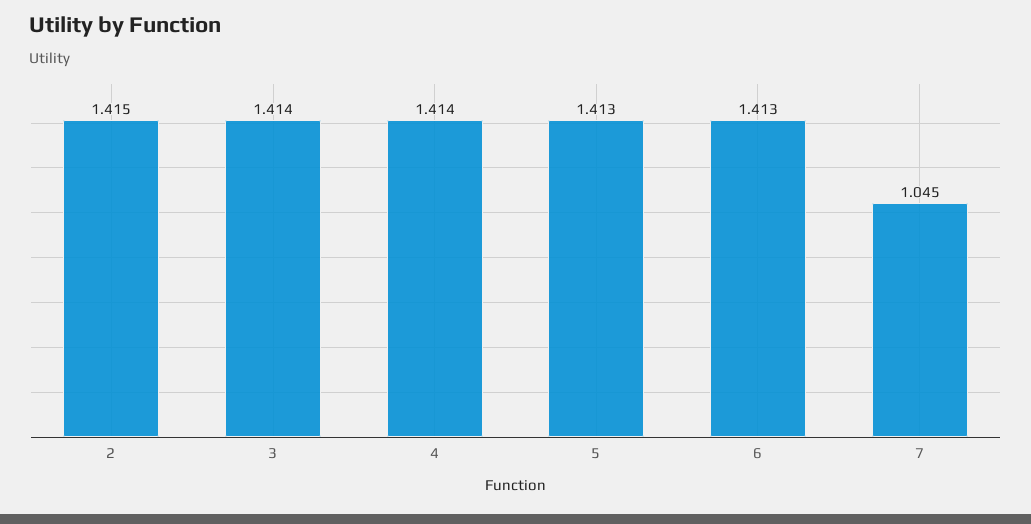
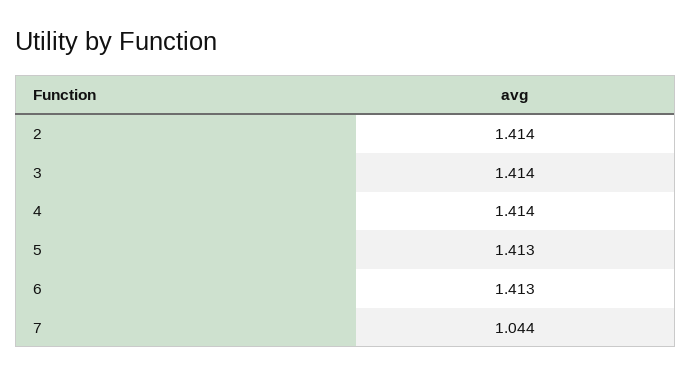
2: 1.415 -> 1.414
7: 1.045 -> 1.044

